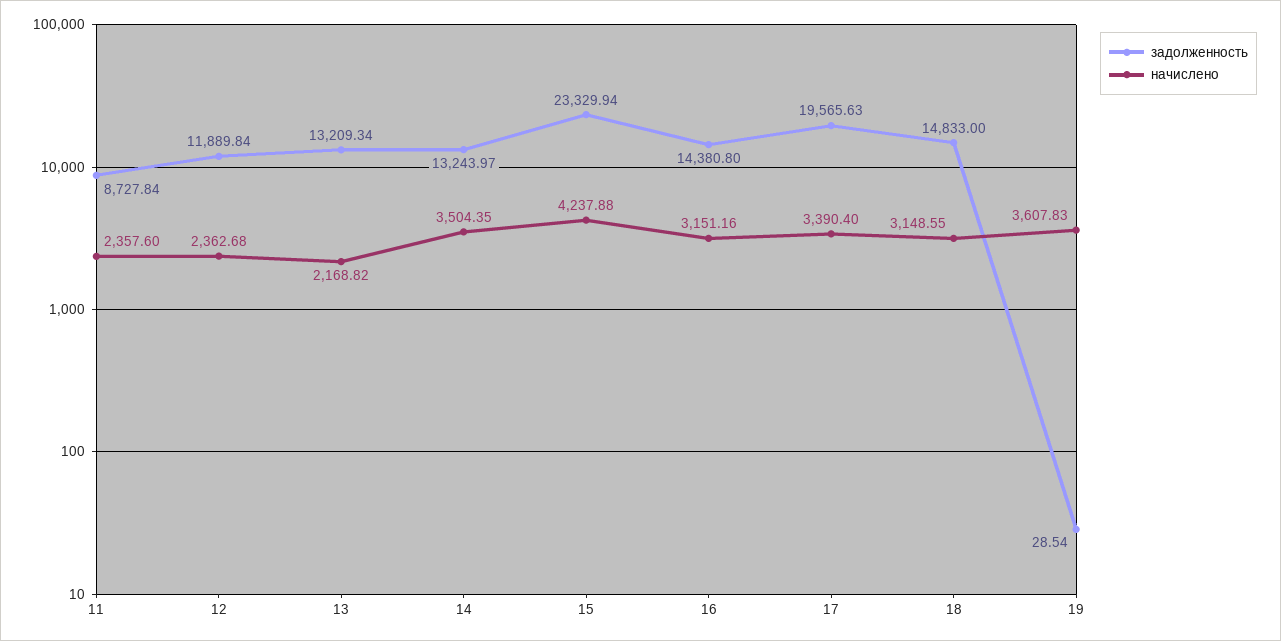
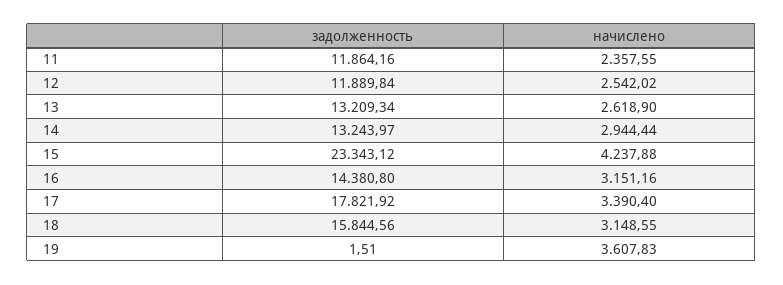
задолженность, 11: 8727.84 -> 11864.16
начислено, 11: 2357.6 -> 2357.55
начислено, 12: 2362.68 -> 2542.02
начислено, 13: 2168.82 -> 2618.9
начислено, 14: 3504.35 -> 2944.44
задолженность, 15: 23329.94 -> 23343.12
задолженность, 17: 19565.63 -> 17821.92
задолженность, 18: 14833 -> 15844.56
задолженность, 19: 28.54 -> 1.51

